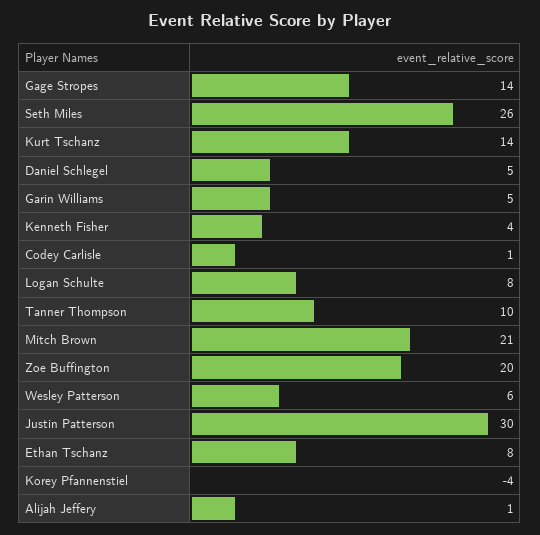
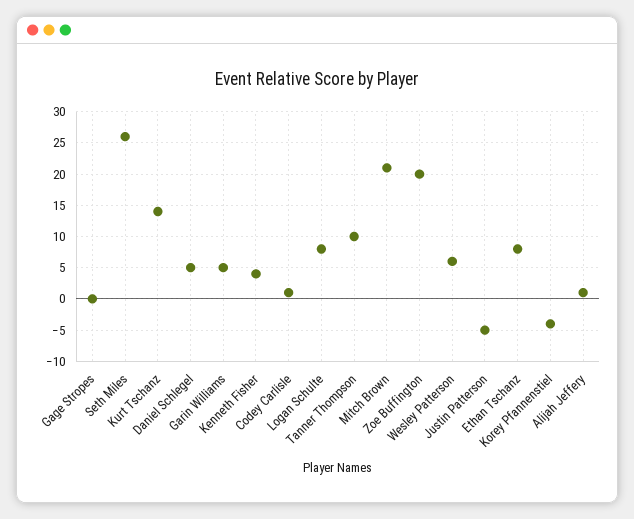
Gage Stropes: 14 -> 0
Justin Patterson: 30 -> -5

